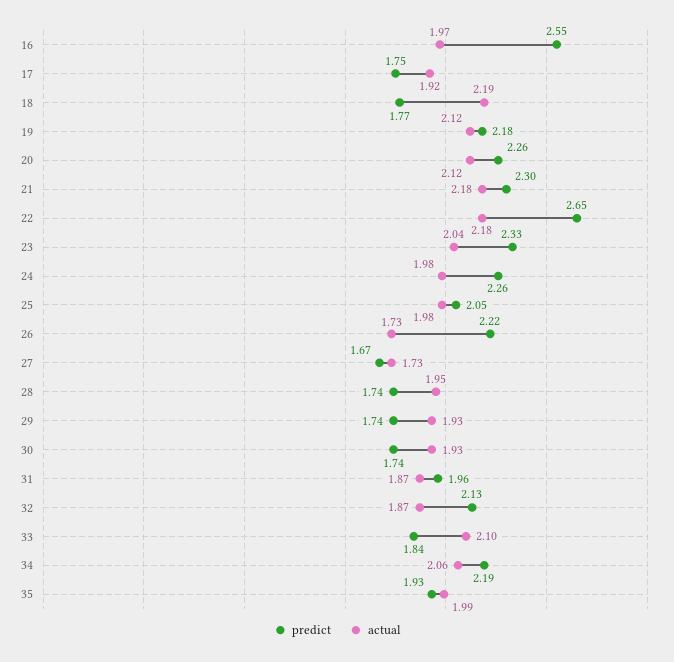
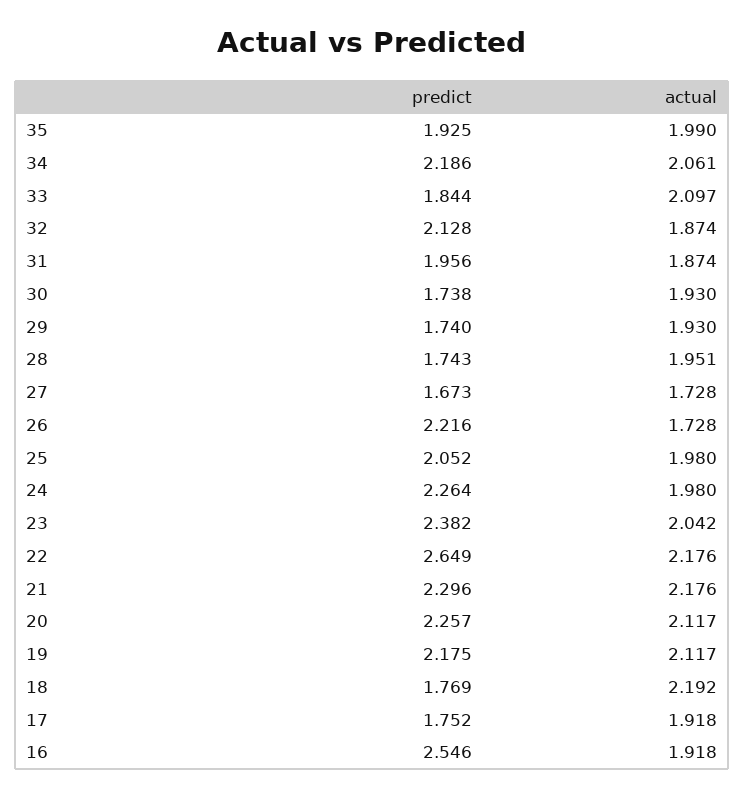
actual, 16: 1.97 -> 1.918
predict, 23: 2.33 -> 2.382

